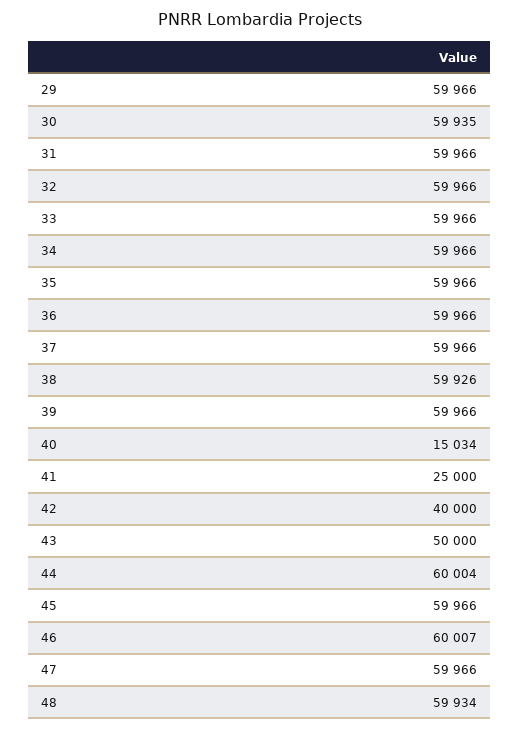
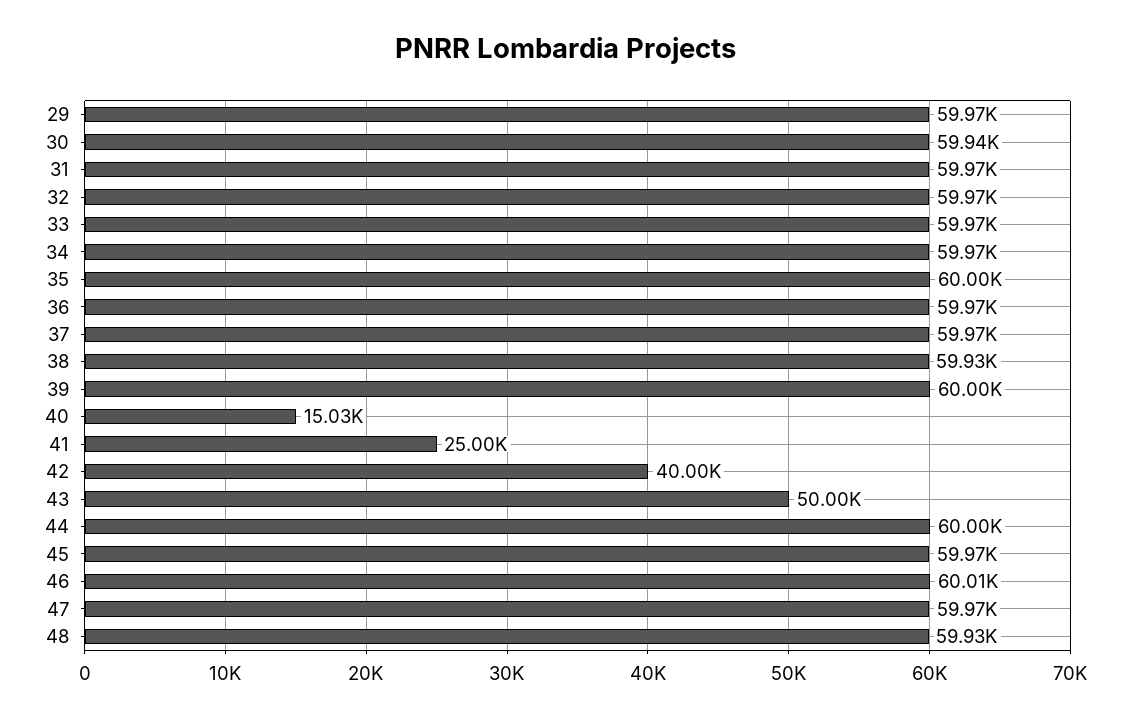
35: 59966 -> 60000
39: 59966 -> 60000

